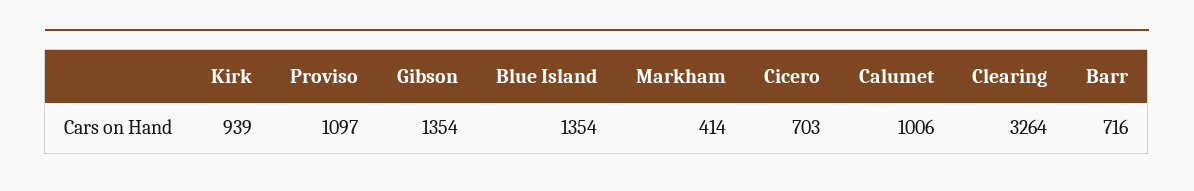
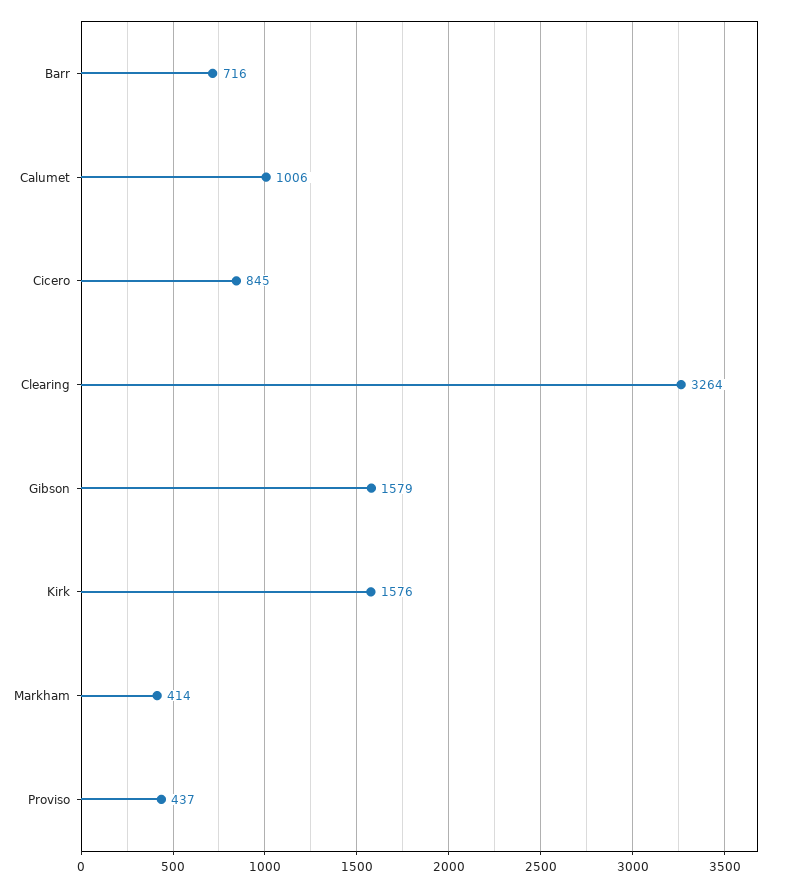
Kirk: 939 -> 1576
Proviso: 1097 -> 437
Gibson: 1354 -> 1579
Blue Island: 1354 -> none
Cicero: 703 -> 845

